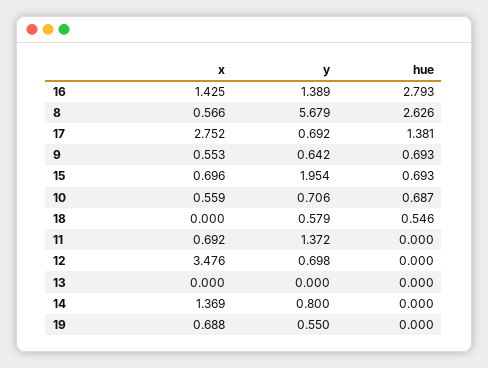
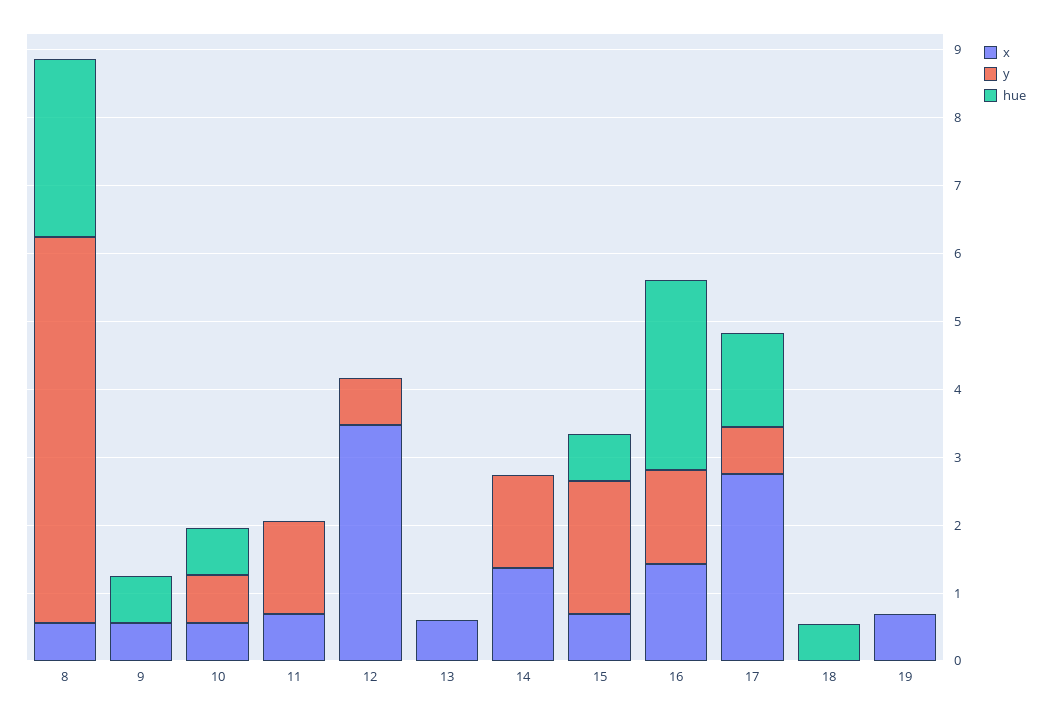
y, 9: 0.642 -> 0
y, 18: 0.579 -> 0
x, 13: 0 -> 0.6
y, 14: 0.8 -> 1.4
y, 19: 0.55 -> 0

